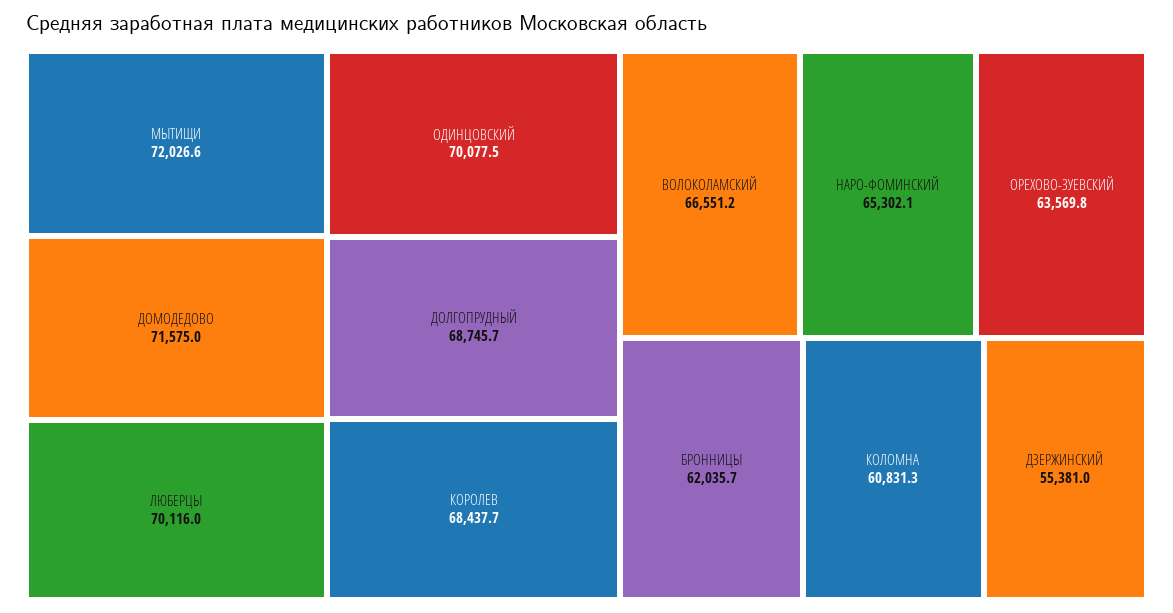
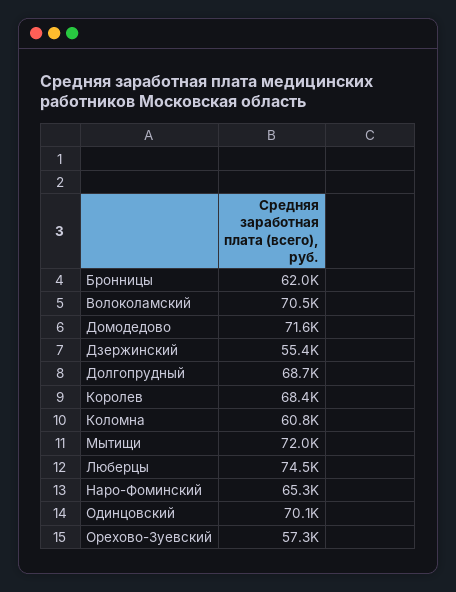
ЛЮБЕРЦЫ: 70116 -> 74500
ВОЛОКОЛАМСКИЙ: 66551.2 -> 70500
ОРЕХОВО-ЗУЕВСКИЙ: 63569.8 -> 57300

